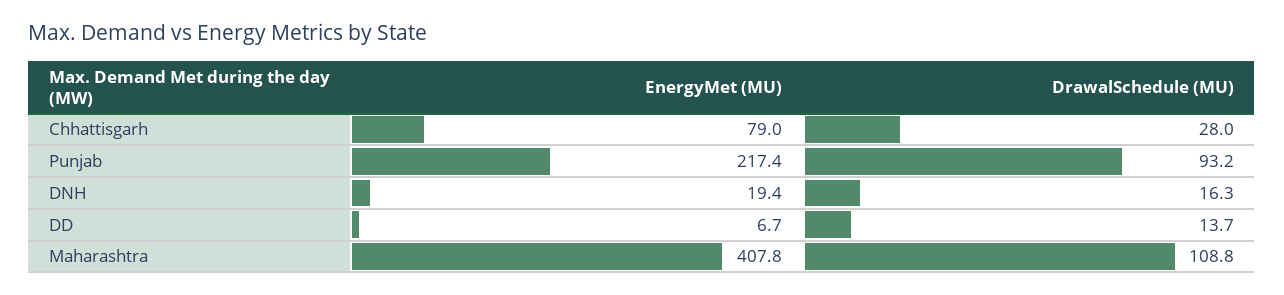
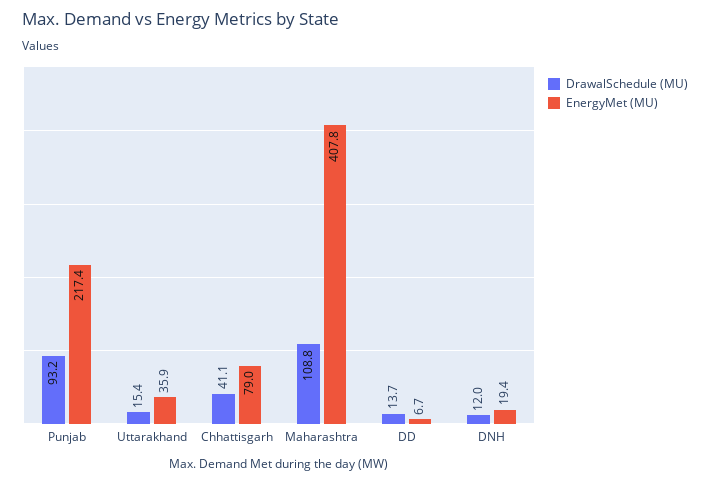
DrawalSchedule (MU), Chhattisgarh: 28 -> 41.1
DrawalSchedule (MU), DNH: 16.3 -> 12
DrawalSchedule (MU), Uttarakhand: none -> 15.4
EnergyMet (MU), Uttarakhand: none -> 35.9

